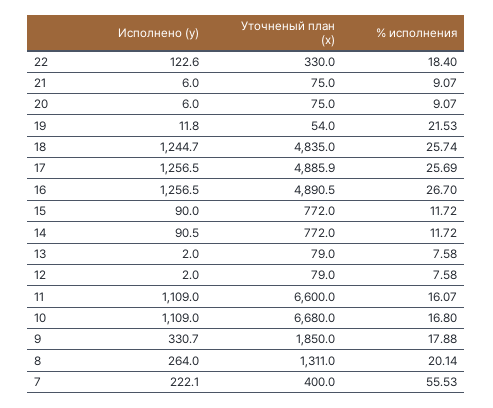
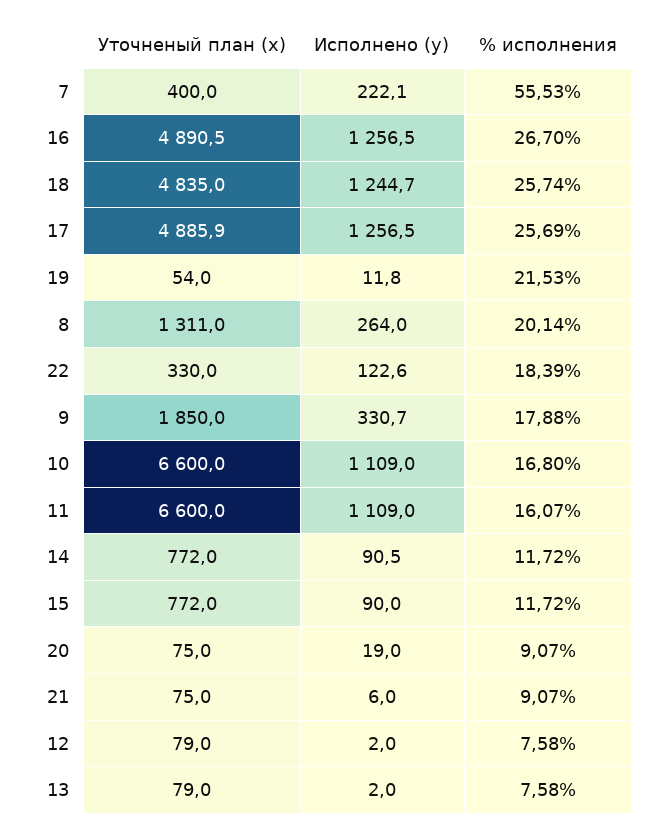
% исполнения, 22: 18.4 -> 18.39
Исполнено (y), 20: 6 -> 19
Уточненый план (x), 10: 6680 -> 6600

